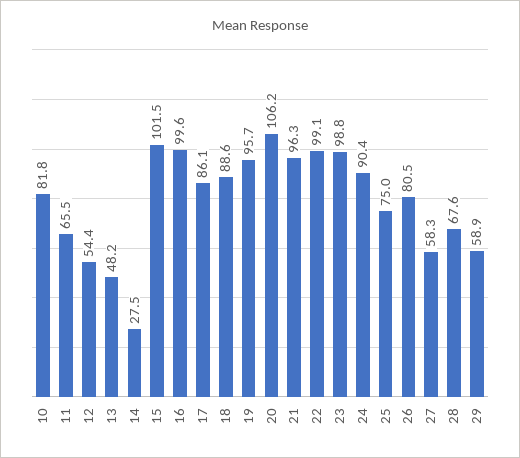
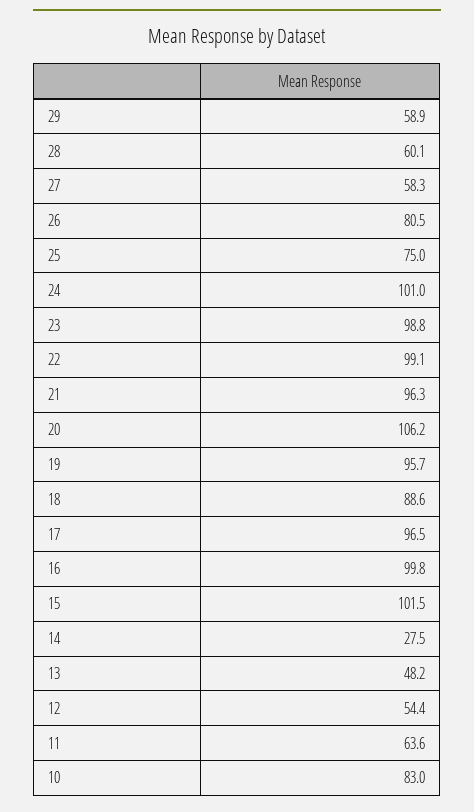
10: 81.8 -> 83
11: 65.5 -> 63.6
16: 99.6 -> 99.8
17: 86.1 -> 96.5
24: 90.4 -> 101
28: 67.6 -> 60.1

